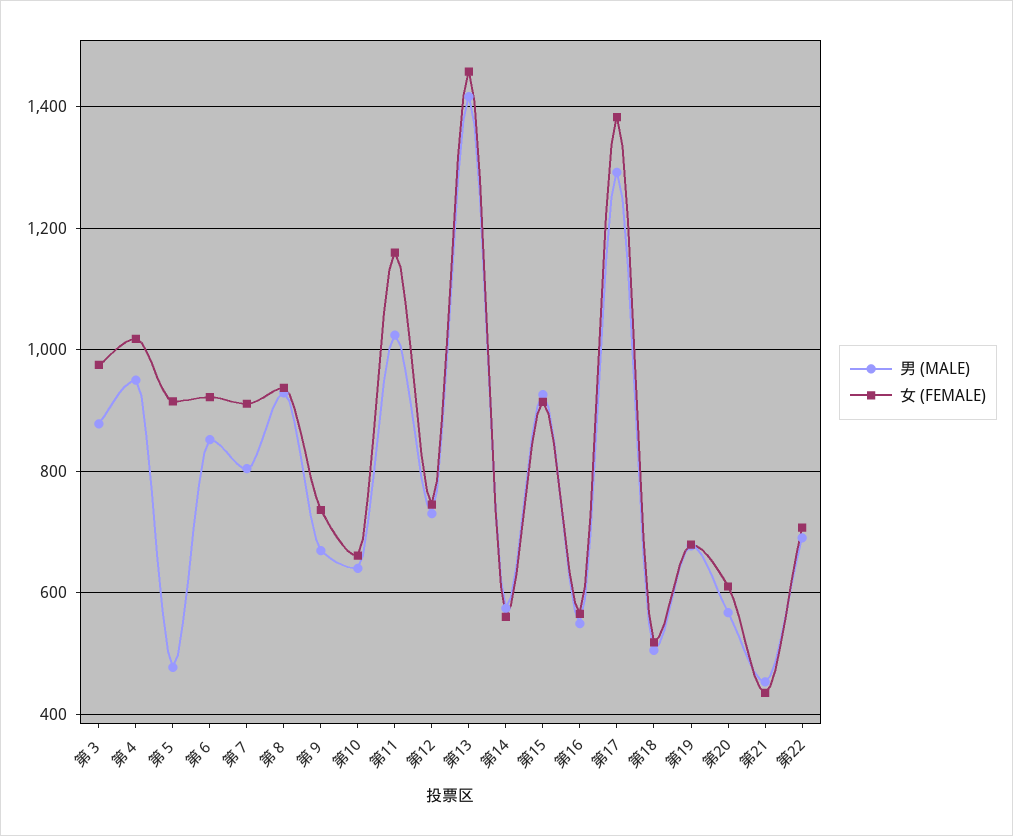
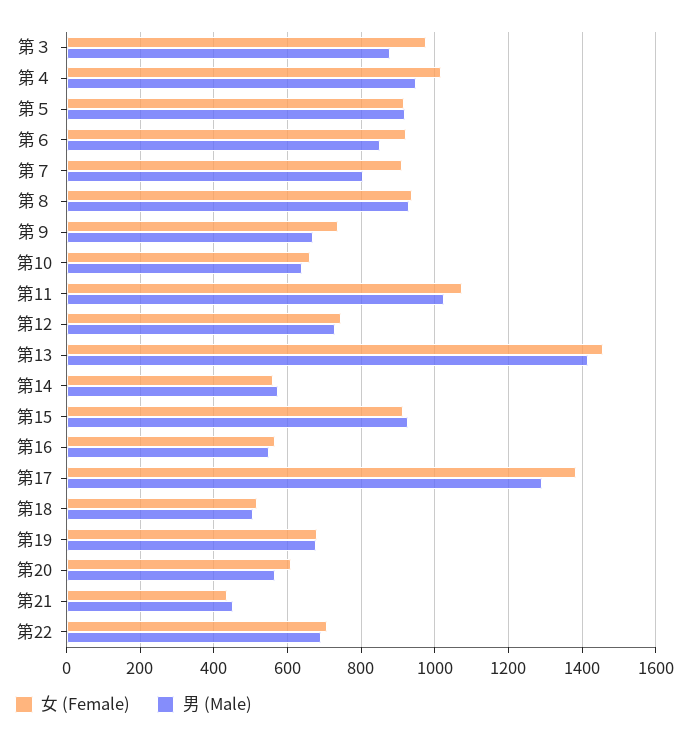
男 (MALE), 第５: 480 -> 920
女 (FEMALE), 第11: 1160 -> 1080

